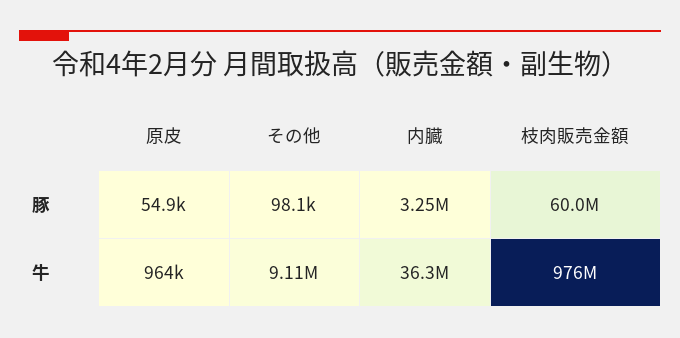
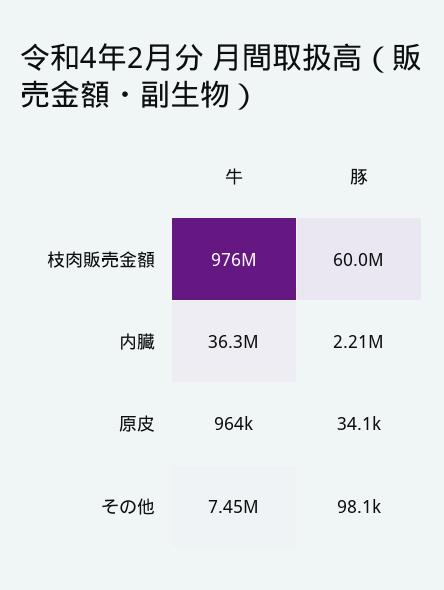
原皮, 豚: 54900 -> 34100
内臓, 豚: 3250000 -> 2210000
その他, 牛: 9110000 -> 7450000

